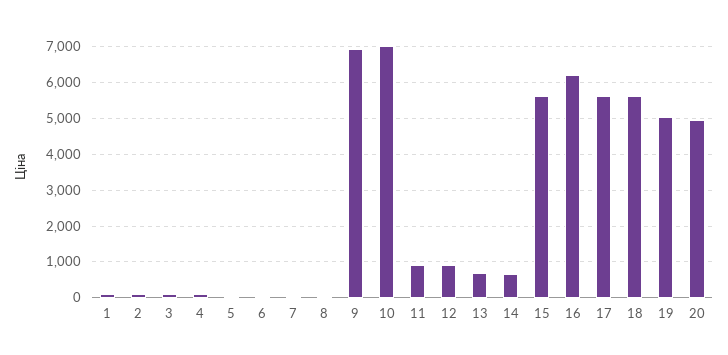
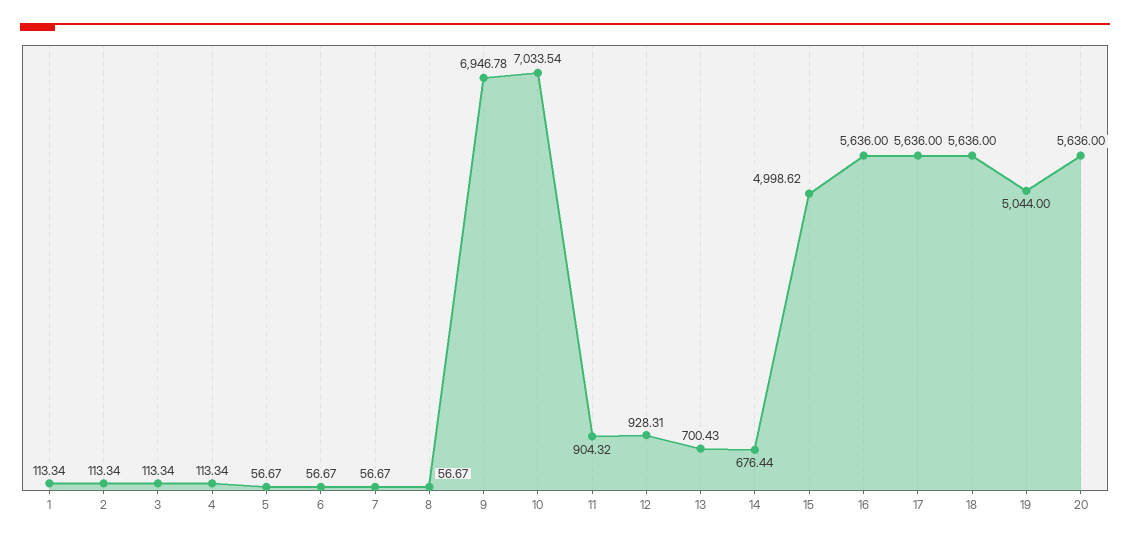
15: 5600 -> 4998.62
16: 6200 -> 5636
20: 5000 -> 5636

